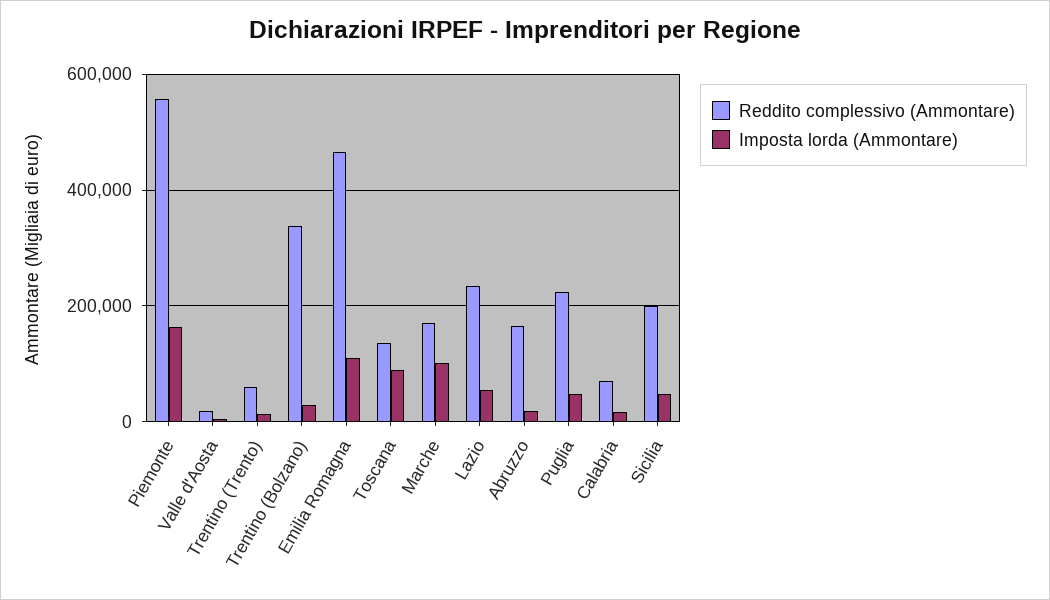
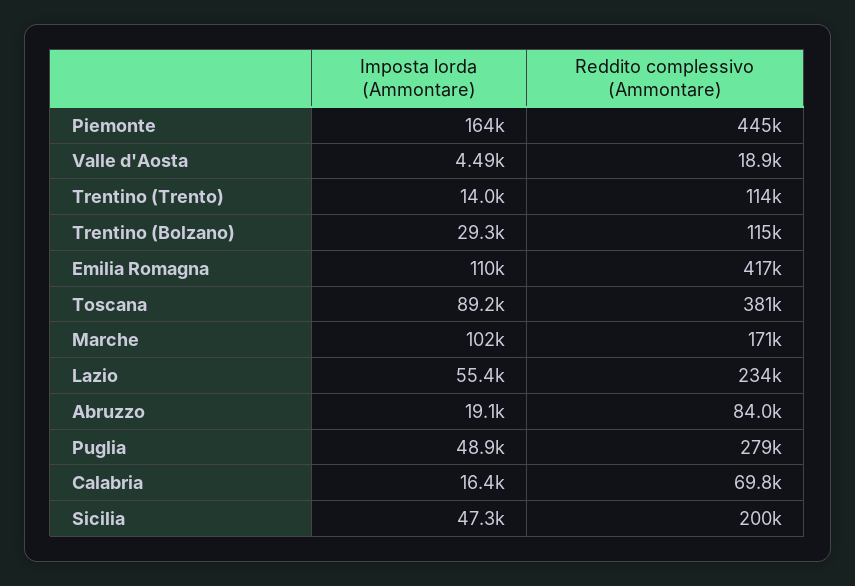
Reddito complessivo (Ammontare), Piemonte: 560000 -> 445000
Reddito complessivo (Ammontare), Trentino (Trento): 60000 -> 114000
Reddito complessivo (Ammontare), Trentino (Bolzano): 340000 -> 115000
Reddito complessivo (Ammontare), Emilia Romagna: 460000 -> 417000
Reddito complessivo (Ammontare), Toscana: 140000 -> 381000
Reddito complessivo (Ammontare), Abruzzo: 160000 -> 84000
Reddito complessivo (Ammontare), Puglia: 220000 -> 279000

